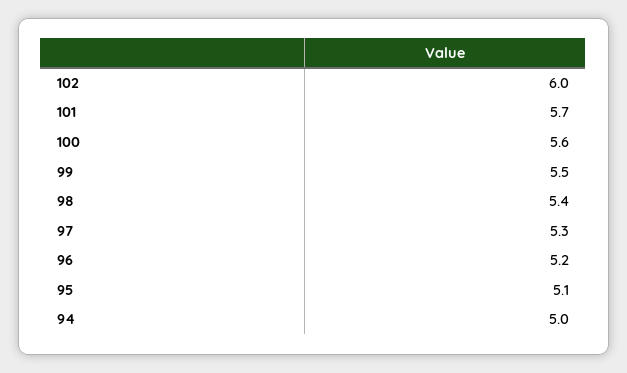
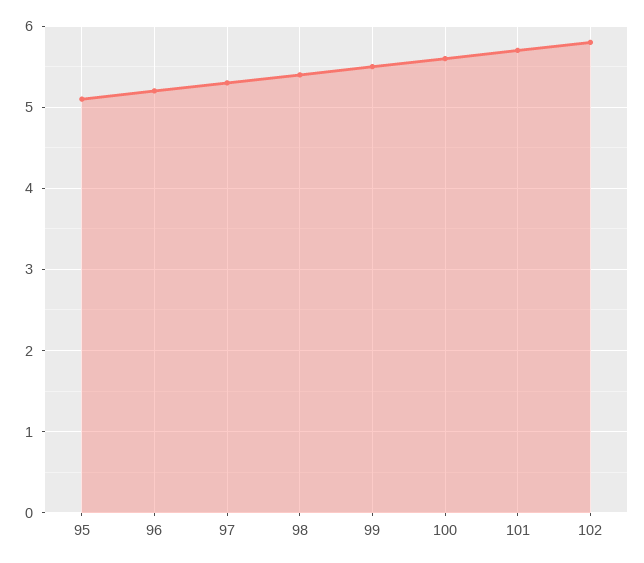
102: 6 -> 5.8
94: 5 -> none

